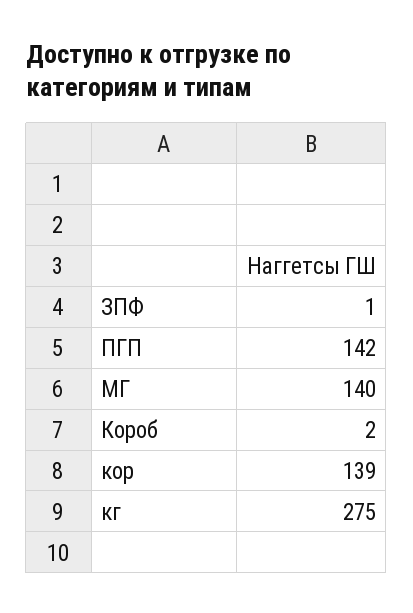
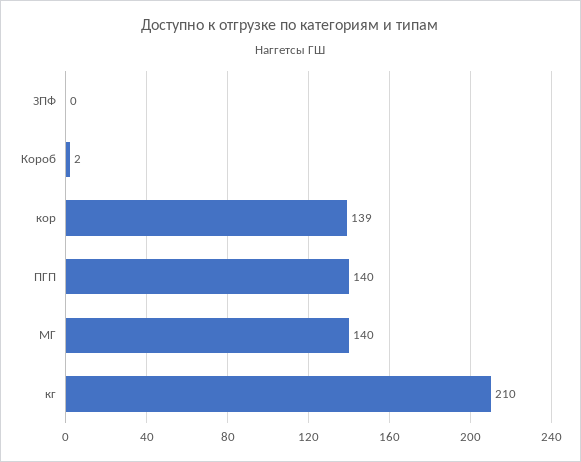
ЗПФ: 1 -> 0
ПГП: 142 -> 140
кг: 275 -> 210

